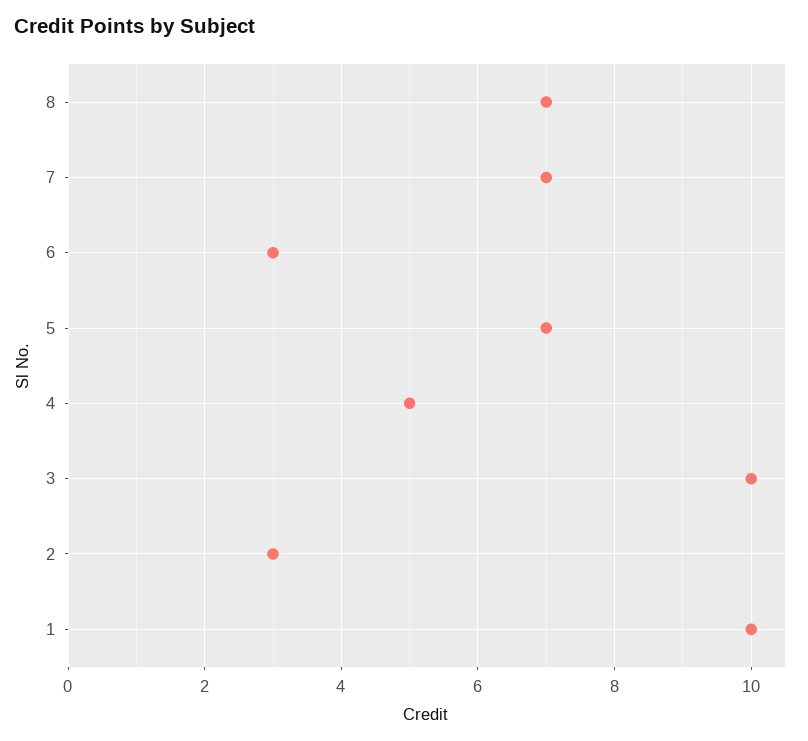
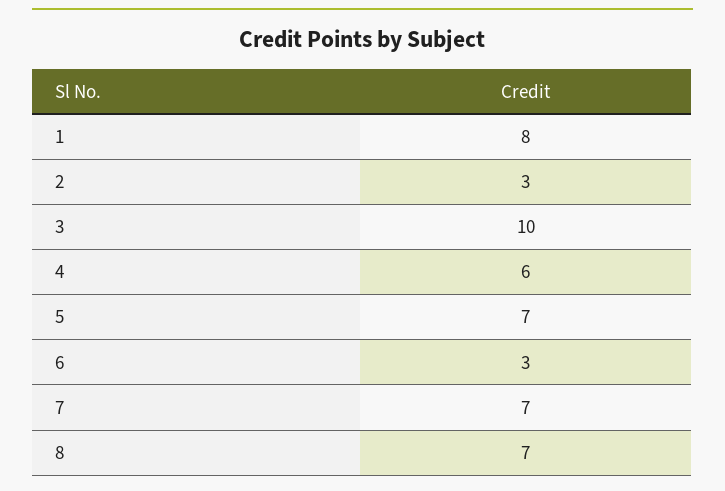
4: 5 -> 6
1: 10 -> 8

